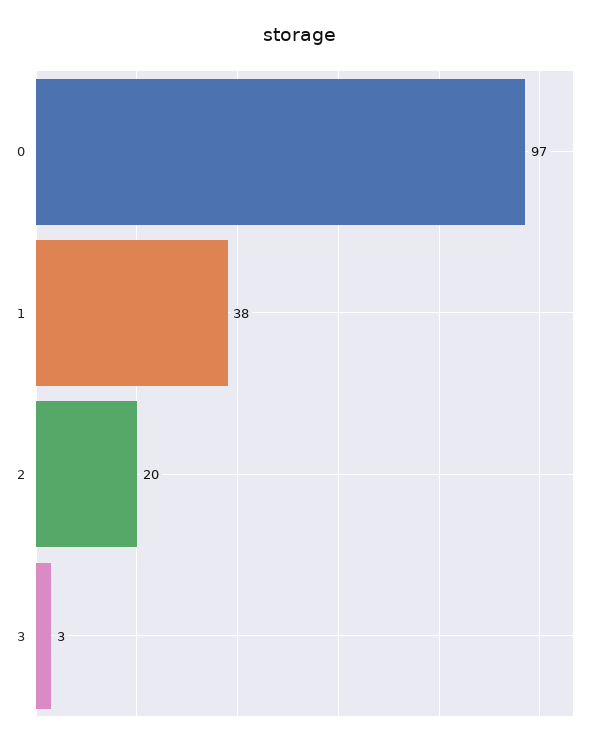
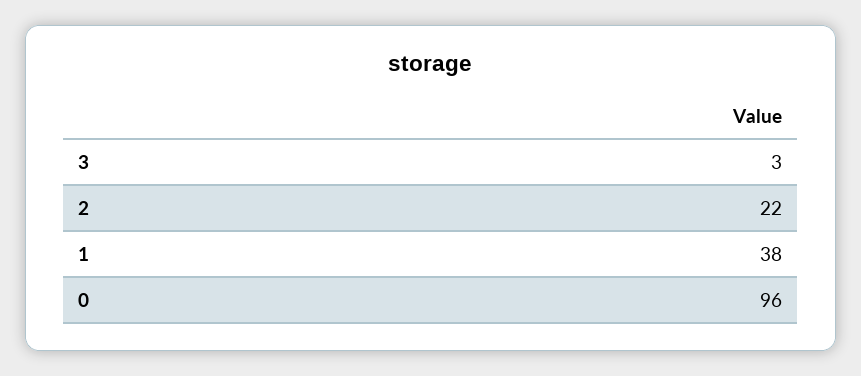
0: 97 -> 96
2: 20 -> 22

